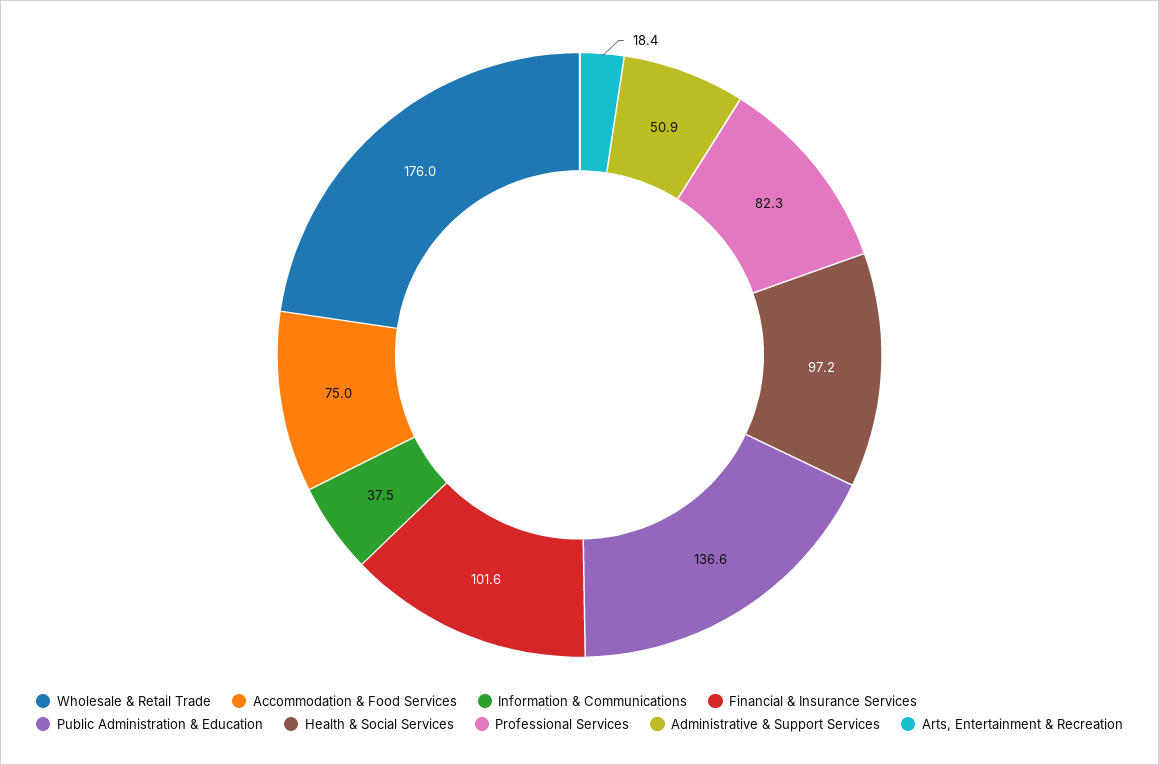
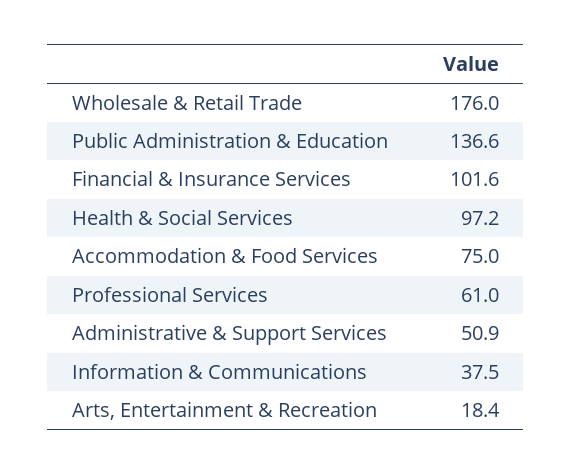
Professional Services: 82.3 -> 61

